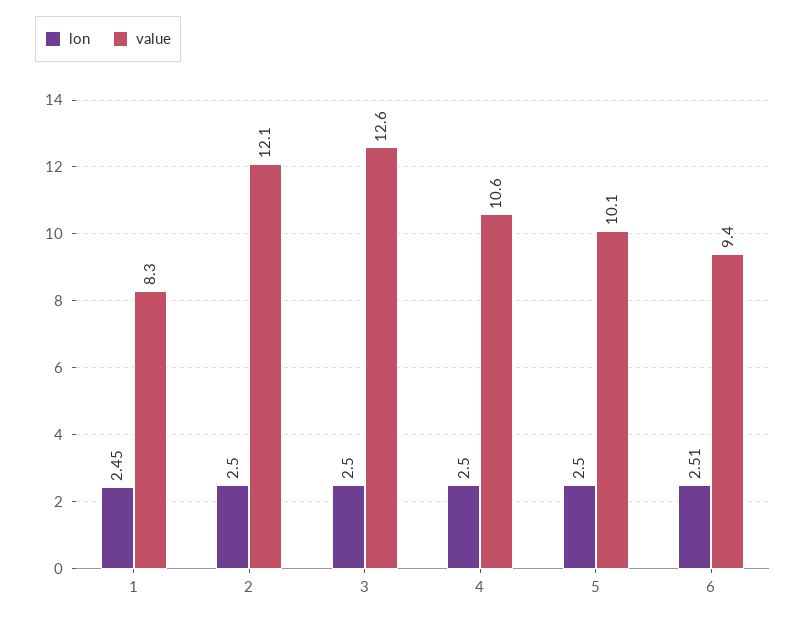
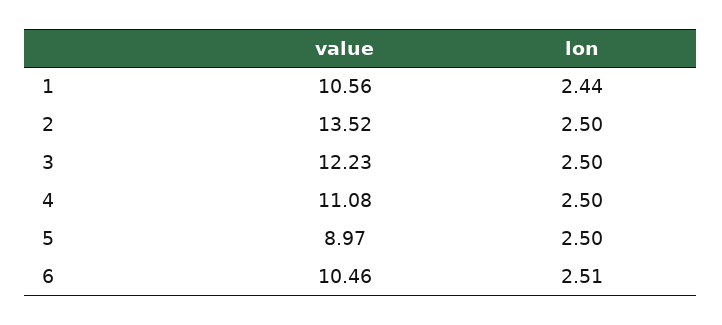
lon, 1: 2.45 -> 2.44
value, 1: 8.3 -> 10.56
value, 2: 12.1 -> 13.52
value, 3: 12.6 -> 12.23
value, 4: 10.6 -> 11.08
value, 5: 10.1 -> 8.97
value, 6: 9.4 -> 10.46

